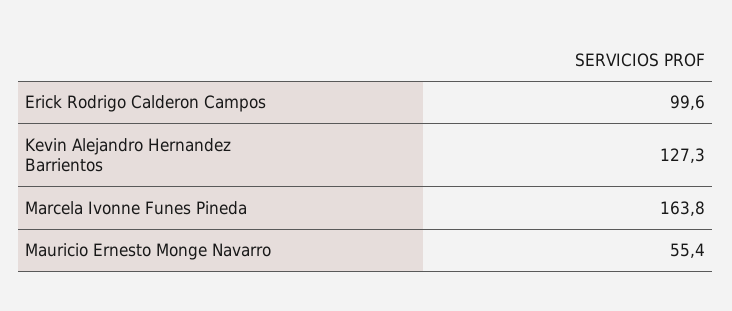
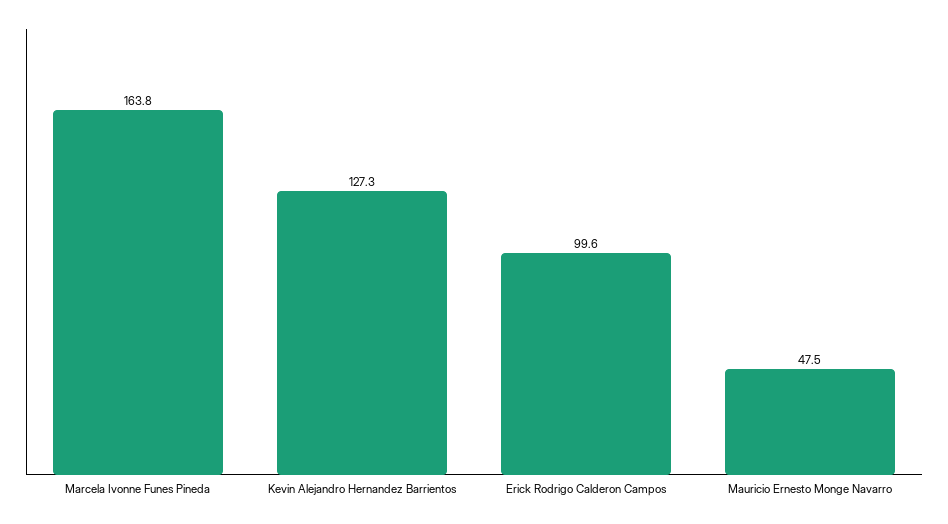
Mauricio Ernesto Monge Navarro: 55.4 -> 47.5

